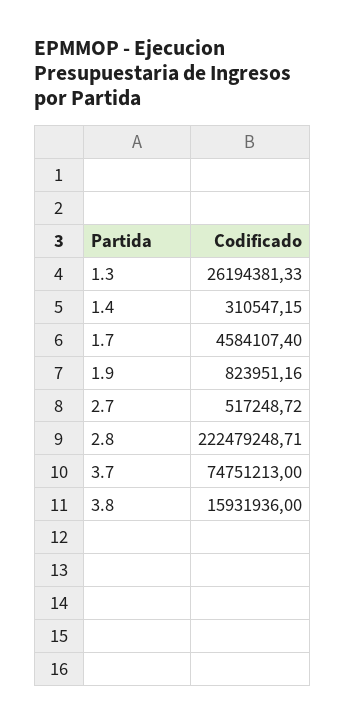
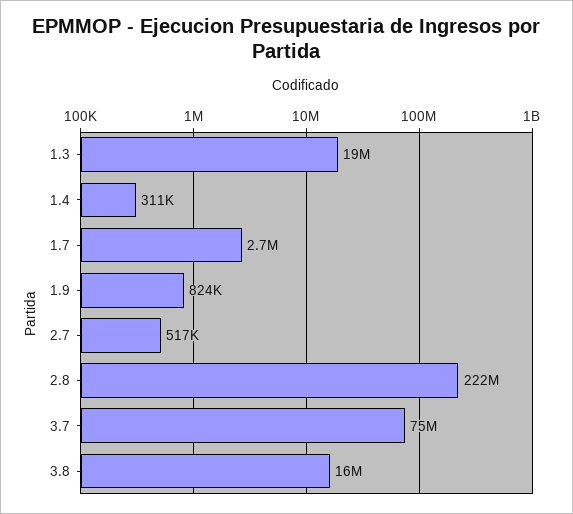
1.3: 26194381.33 -> 19000000
1.7: 4584107.4 -> 2700000

